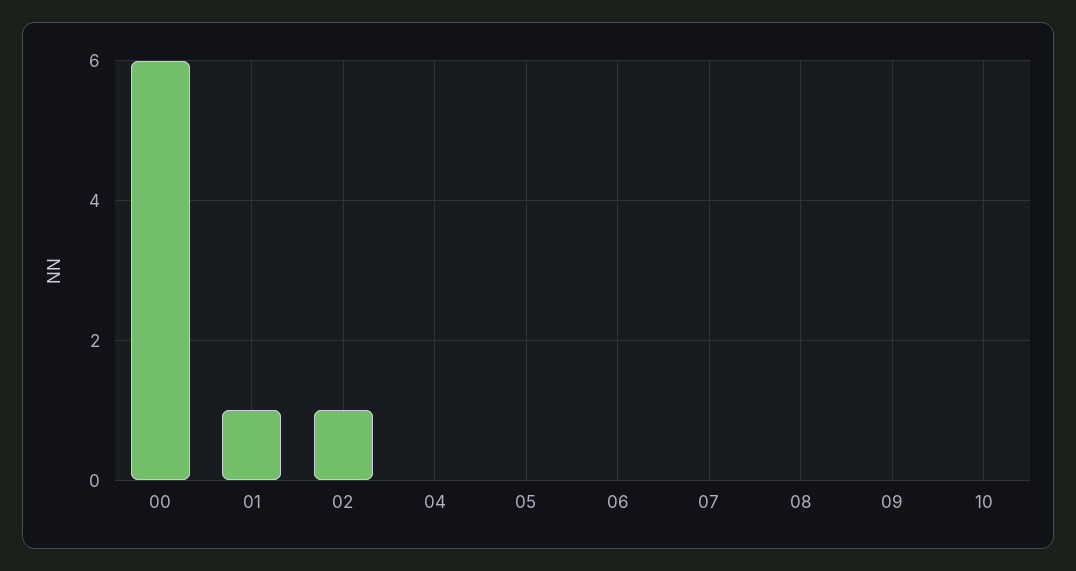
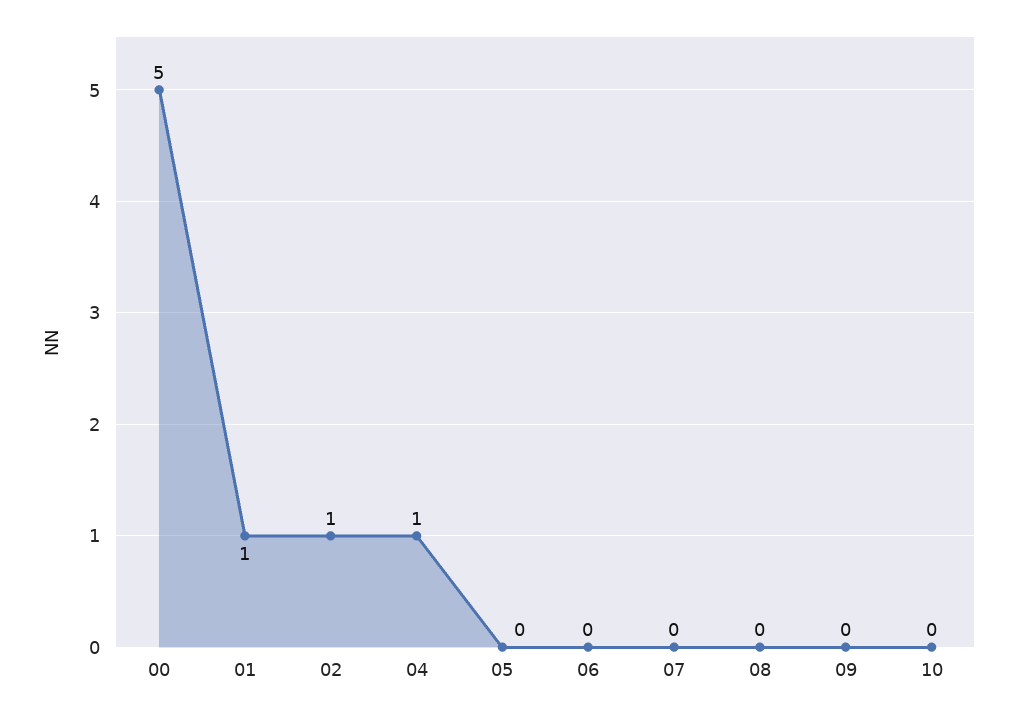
00: 6 -> 5
04: 0 -> 1

